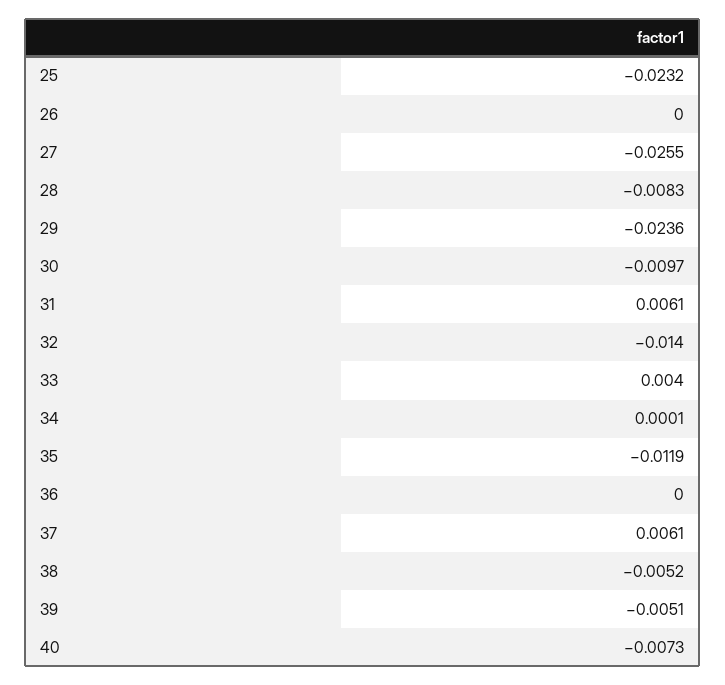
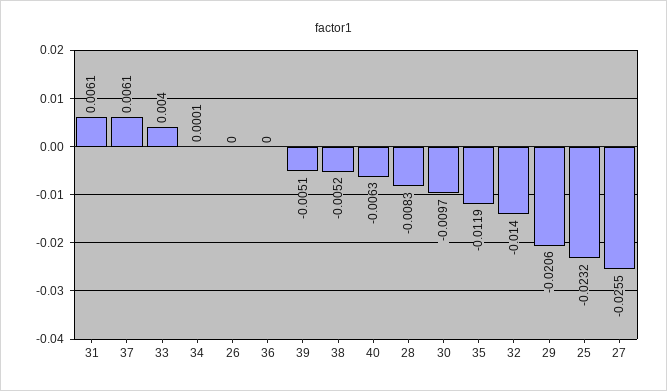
29: -0.0236 -> -0.0206
40: -0.0073 -> -0.0063

